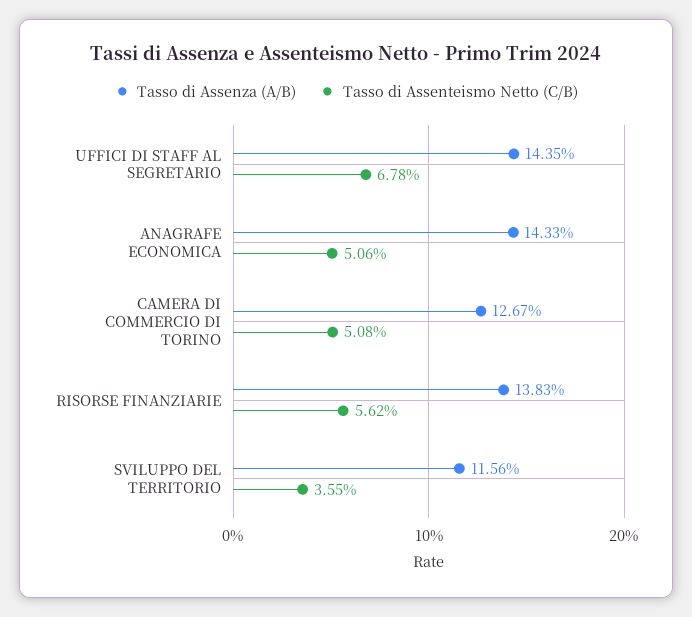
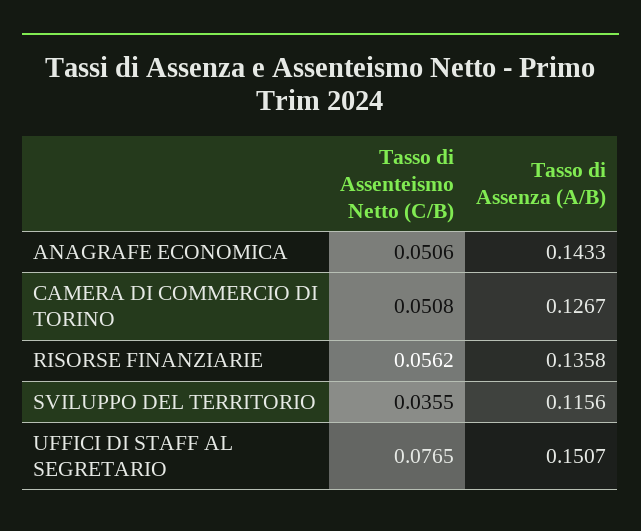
Tasso di Assenza (A/B), UFFICI DI STAFF AL SEGRETARIO: 0.1435 -> 0.1507
Tasso di Assenteismo Netto (C/B), UFFICI DI STAFF AL SEGRETARIO: 0.0678 -> 0.0765
Tasso di Assenza (A/B), RISORSE FINANZIARIE: 0.1383 -> 0.1358

